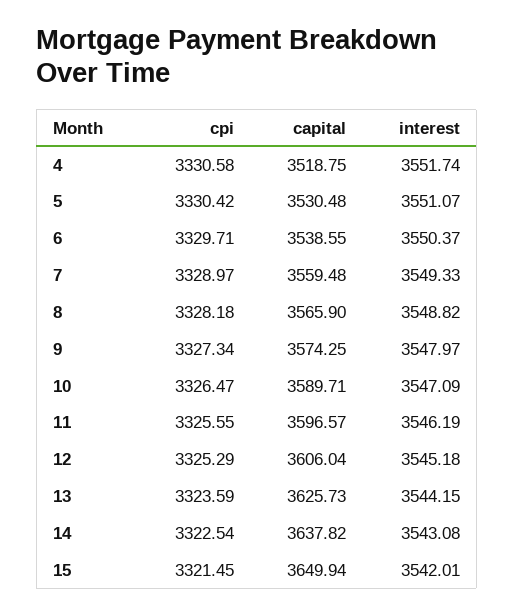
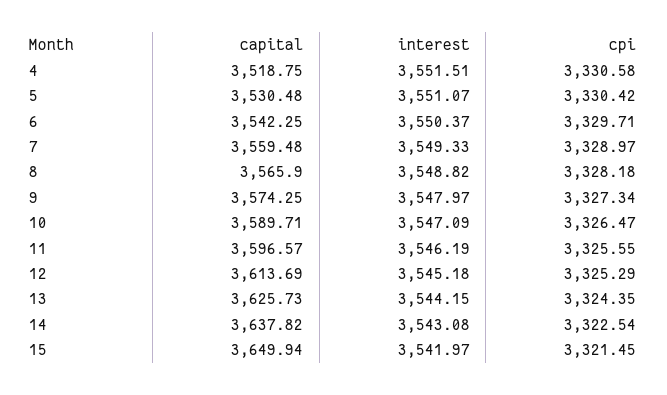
interest, 4: 3551.74 -> 3551.51
capital, 6: 3538.55 -> 3542.25
capital, 12: 3606.04 -> 3613.69
cpi, 13: 3323.59 -> 3324.35
interest, 15: 3542.01 -> 3541.97

